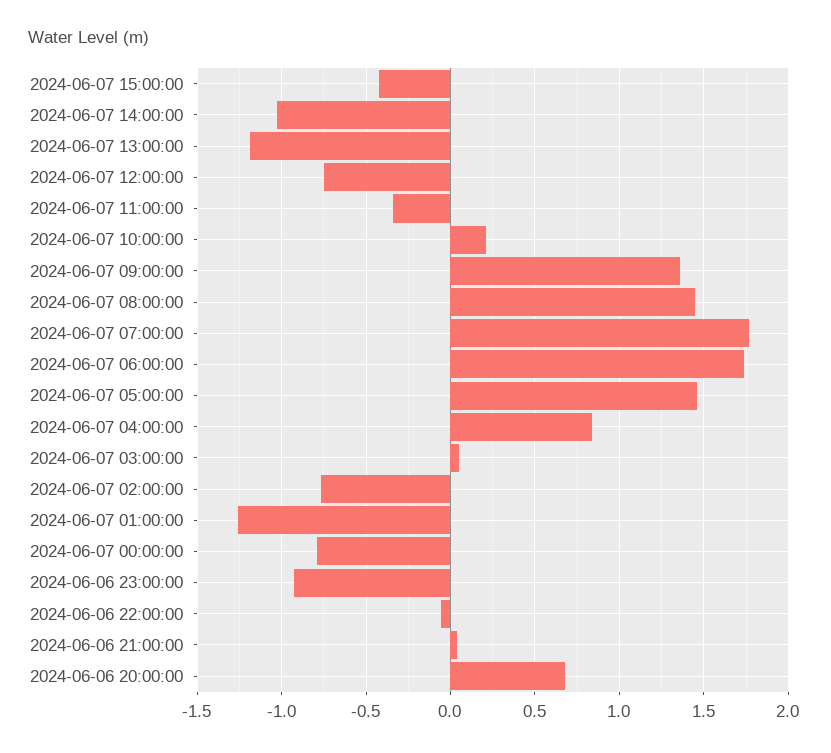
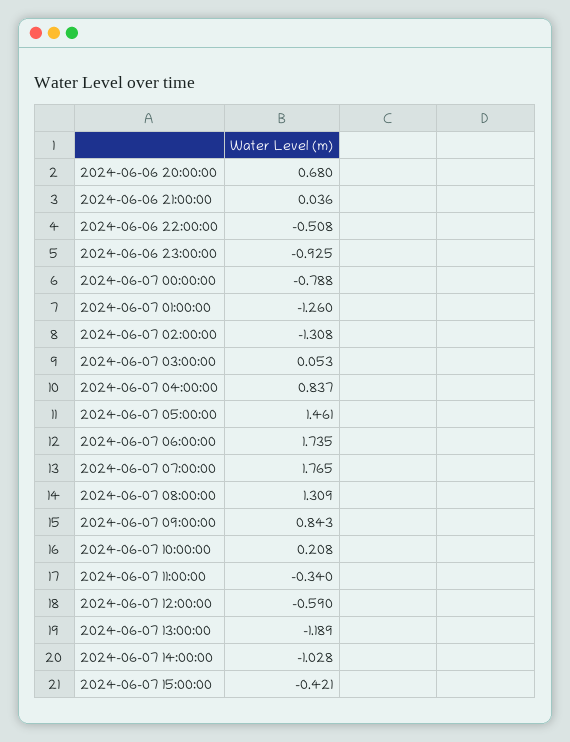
2024-06-07 12:00:00: -0.75 -> -0.59
2024-06-07 09:00:00: 1.35 -> 0.843
2024-06-07 08:00:00: 1.45 -> 1.309
2024-06-07 02:00:00: -0.75 -> -1.308
2024-06-06 22:00:00: -0.05 -> -0.508

